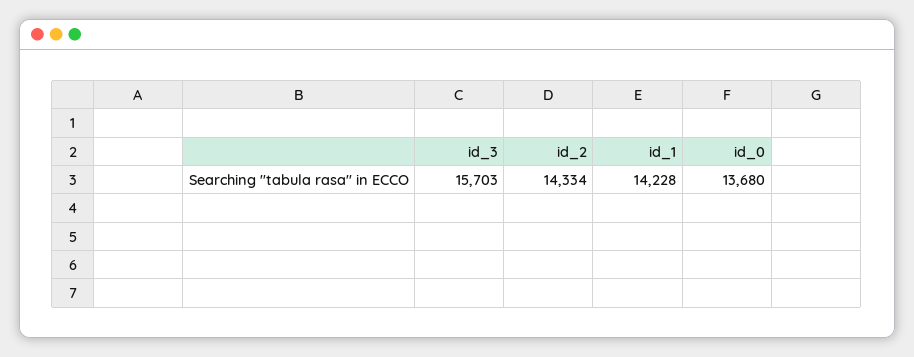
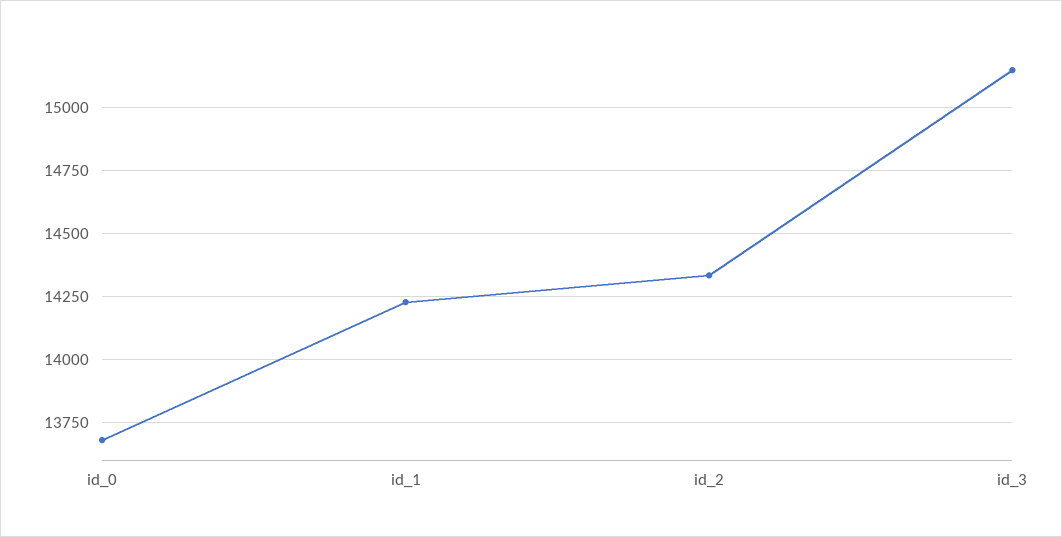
id_3: 15703 -> 15150

